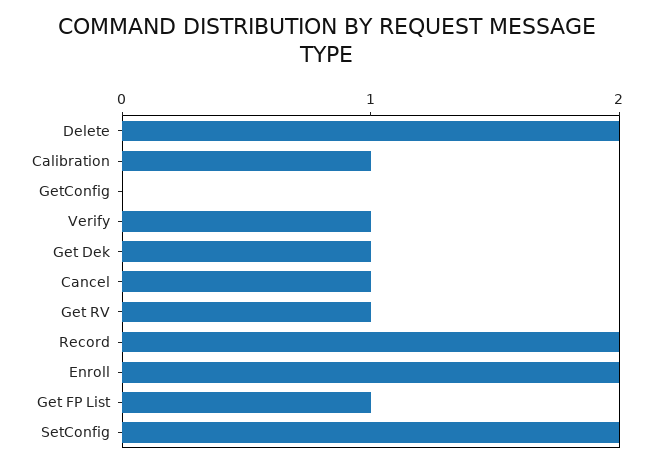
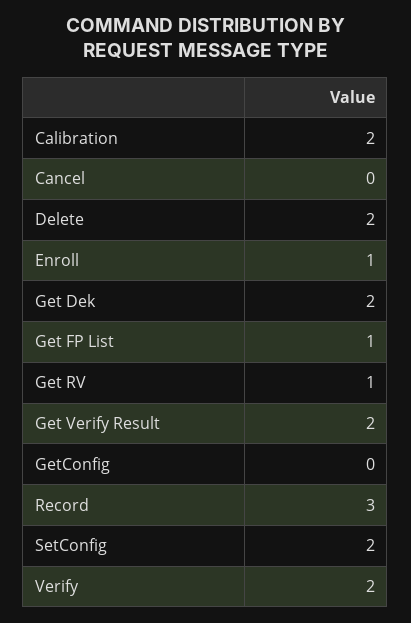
Calibration: 1 -> 2
Verify: 1 -> 2
Get Dek: 1 -> 2
Cancel: 1 -> 0
Record: 2 -> 3
Enroll: 2 -> 1
Get Verify Result: none -> 2

